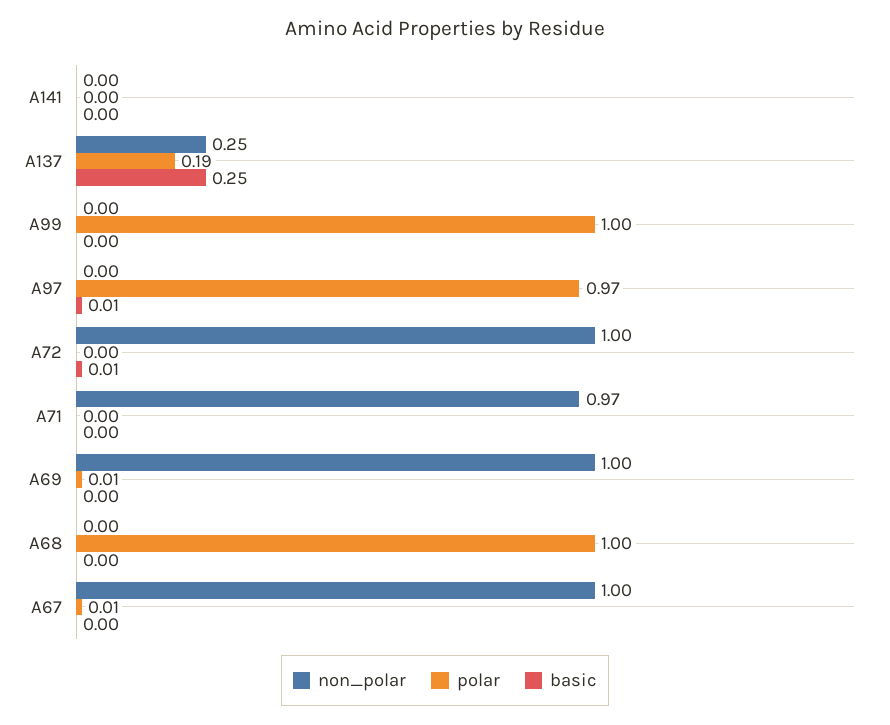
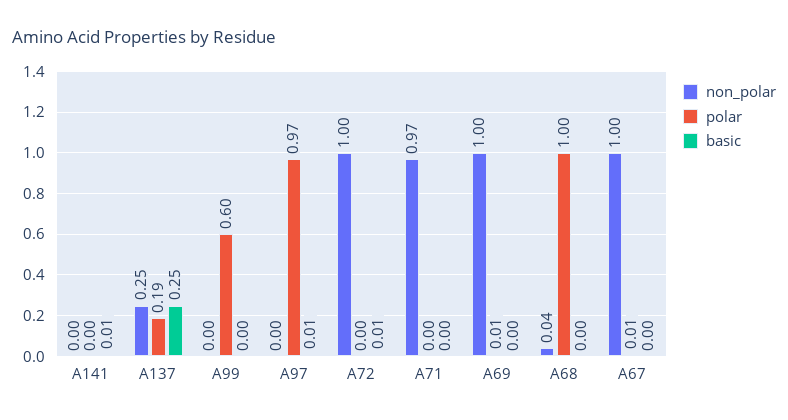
basic, A141: 0 -> 0.01
polar, A99: 1 -> 0.6
non_polar, A68: 0 -> 0.04

